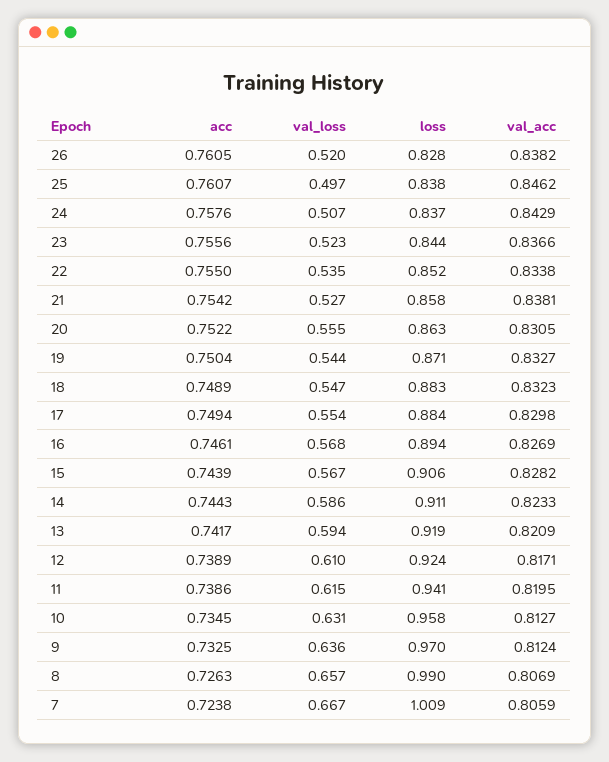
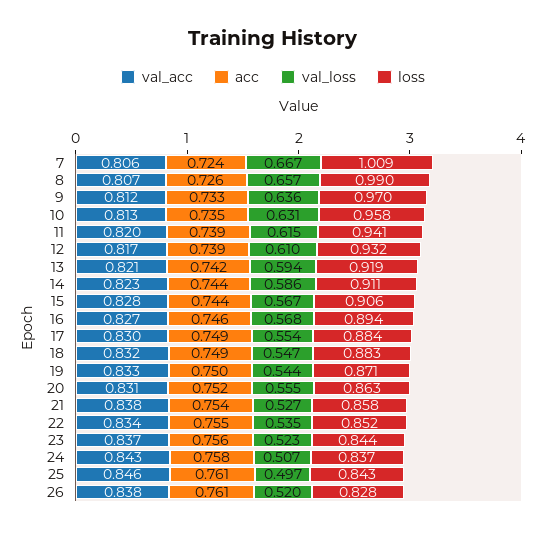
loss, 25: 0.838 -> 0.843
loss, 12: 0.924 -> 0.932

